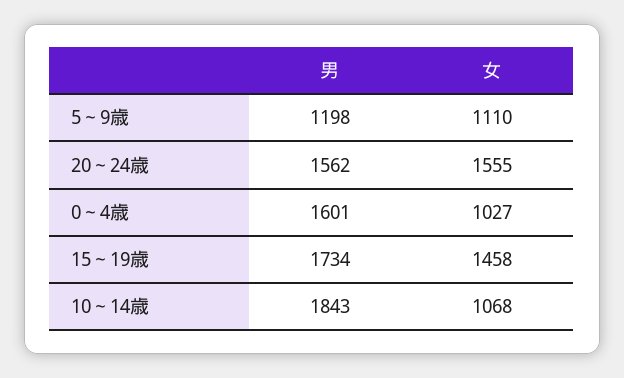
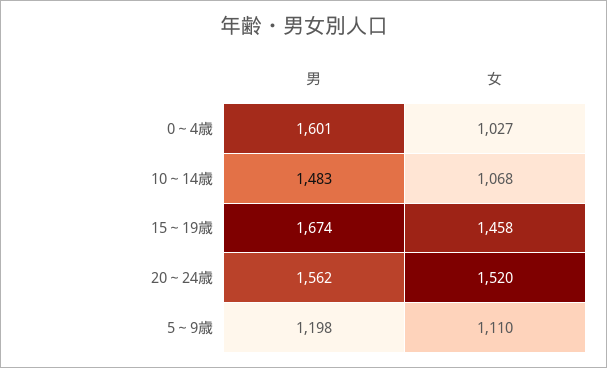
女, 20～24歳: 1555 -> 1520
男, 15～19歳: 1734 -> 1674
男, 10～14歳: 1843 -> 1483

